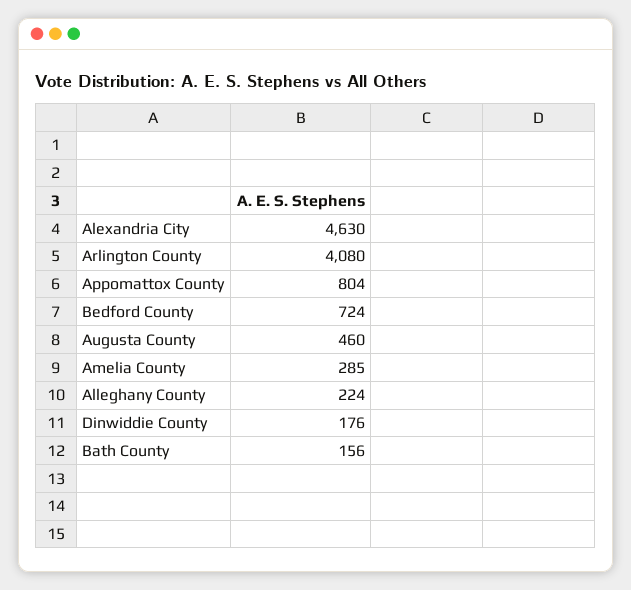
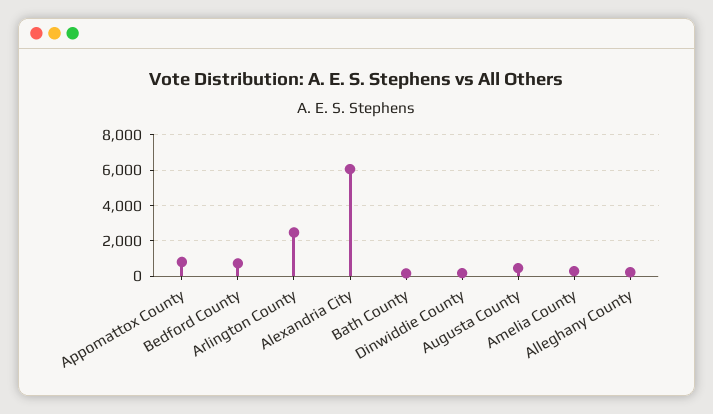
Alexandria City: 4630 -> 6000
Arlington County: 4080 -> 2500

